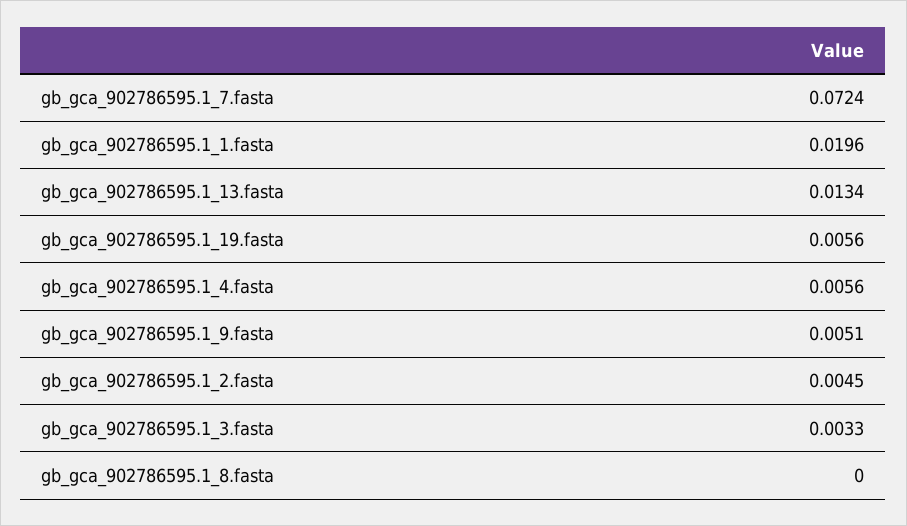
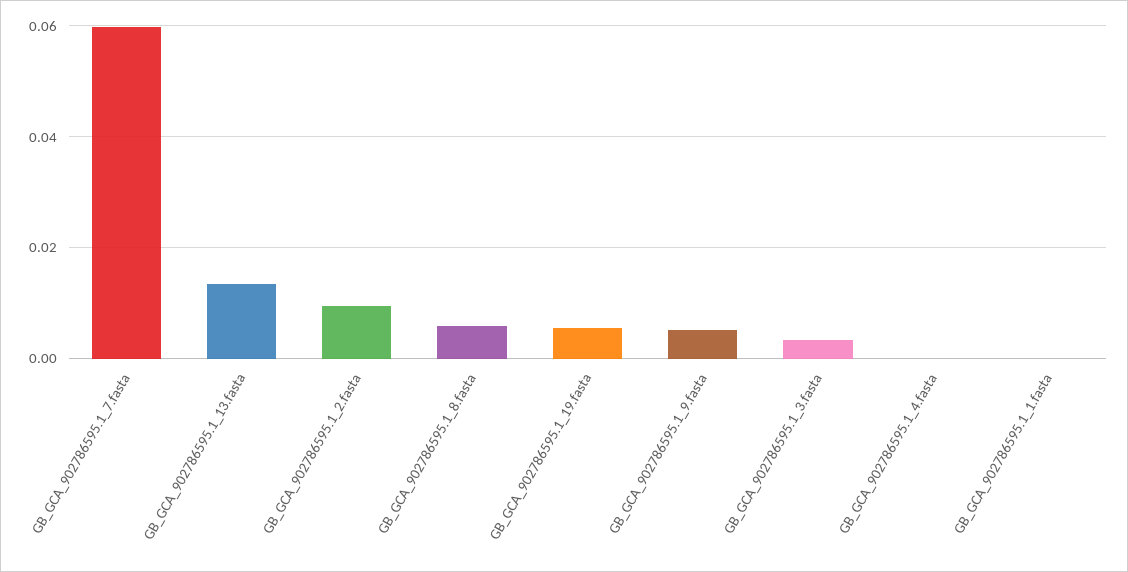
gb_gca_902786595.1_7.fasta: 0.0724 -> 0.06
gb_gca_902786595.1_1.fasta: 0.0196 -> 0
gb_gca_902786595.1_4.fasta: 0.0056 -> 0
gb_gca_902786595.1_2.fasta: 0.0045 -> 0.01
gb_gca_902786595.1_8.fasta: 0 -> 0.006

